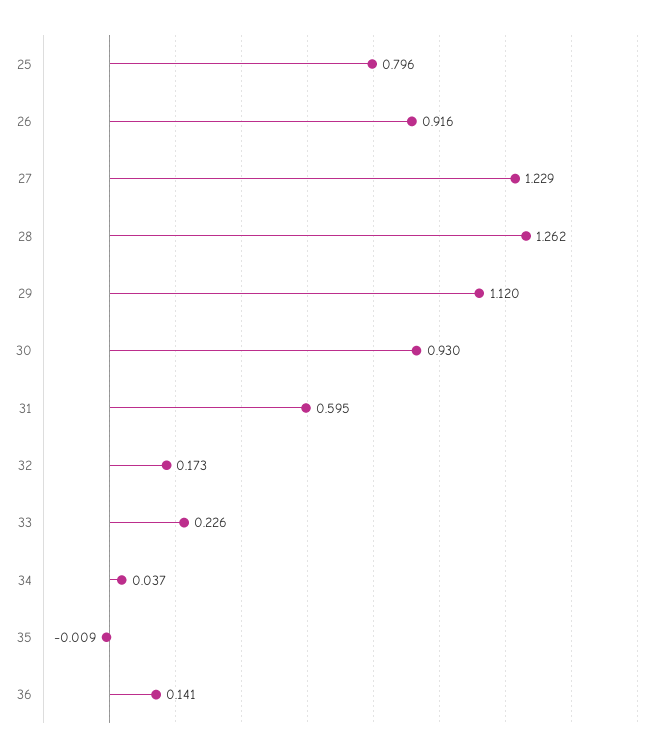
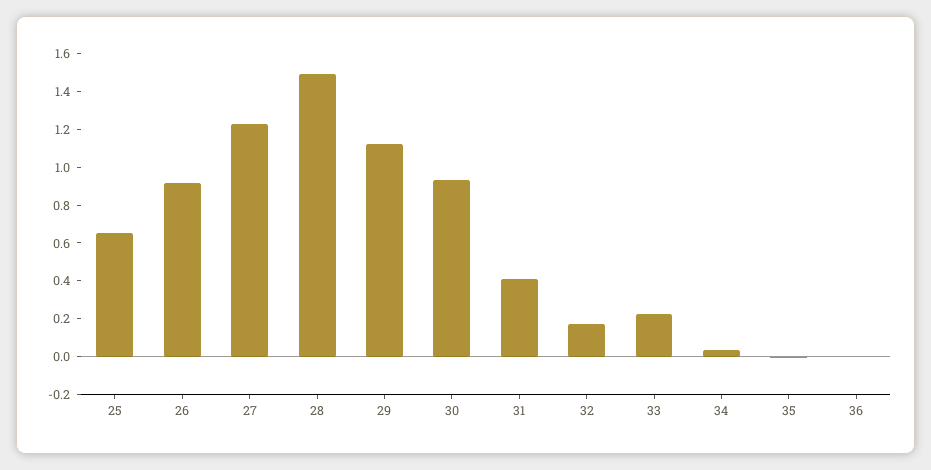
25: 0.796 -> 0.65
28: 1.262 -> 1.5
31: 0.595 -> 0.4
36: 0.141 -> 0

